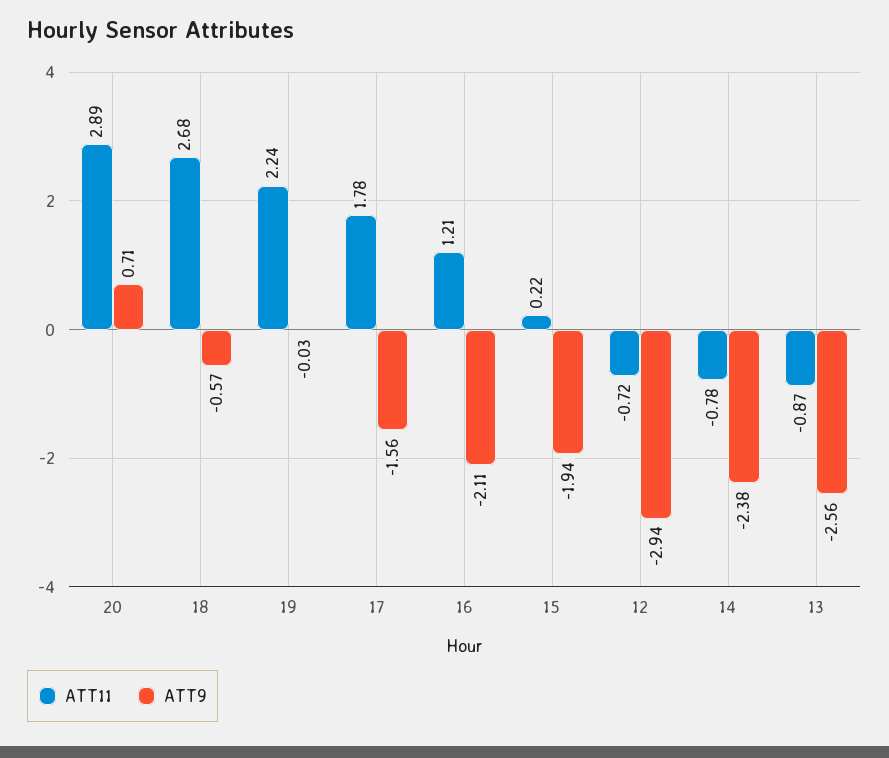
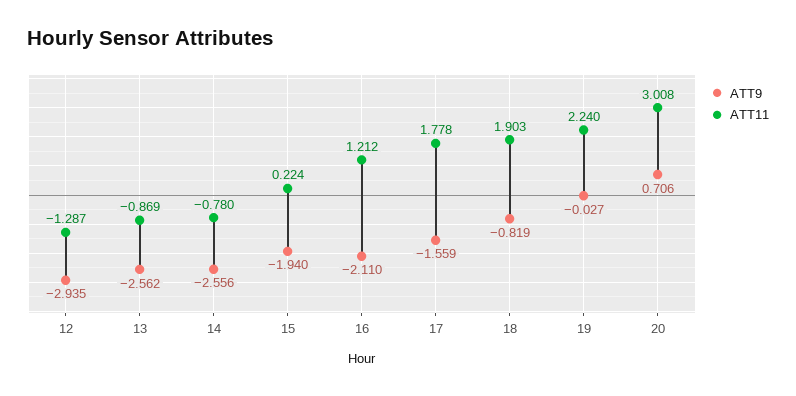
ATT11, 20: 2.89 -> 3.008
ATT11, 18: 2.68 -> 1.903
ATT9, 18: -0.57 -> -0.819
ATT11, 12: -0.72 -> -1.287
ATT9, 14: -2.38 -> -2.556

